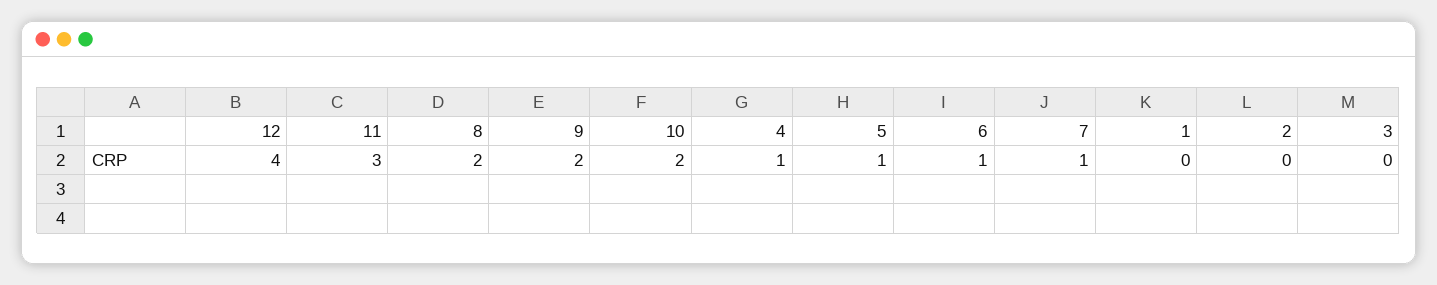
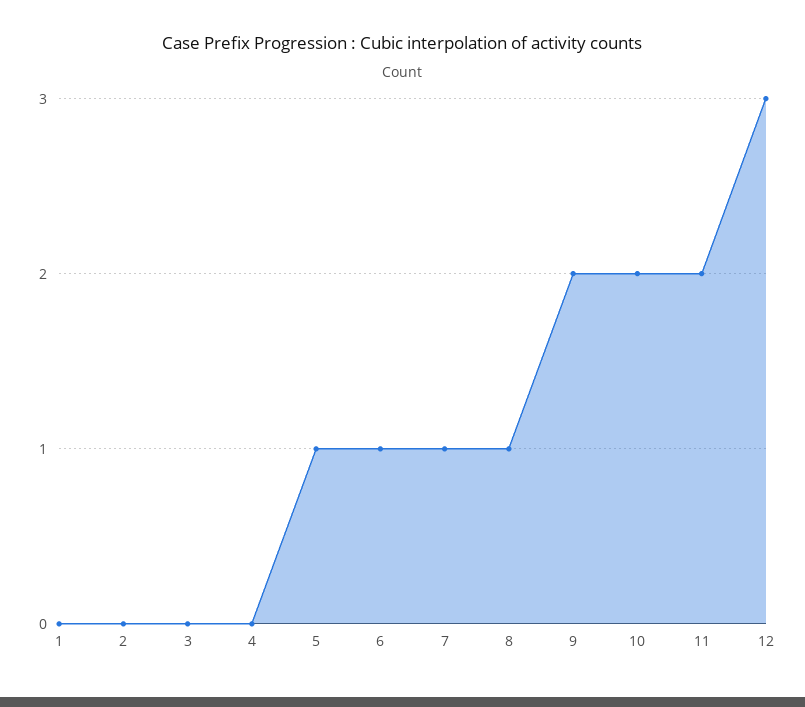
12: 4 -> 3
11: 3 -> 2
8: 2 -> 1
4: 1 -> 0

